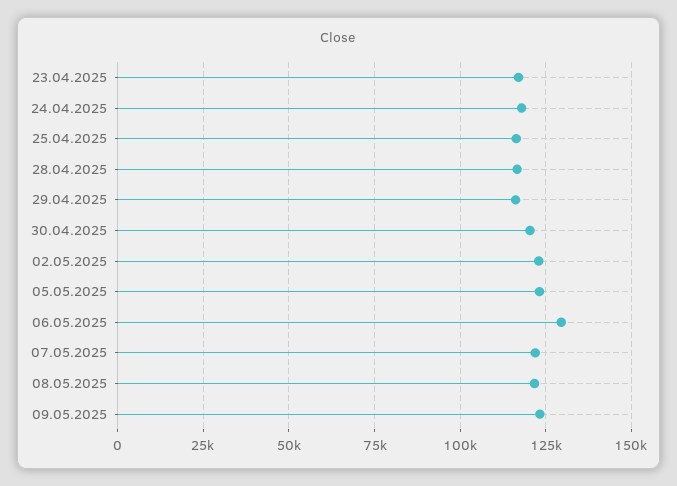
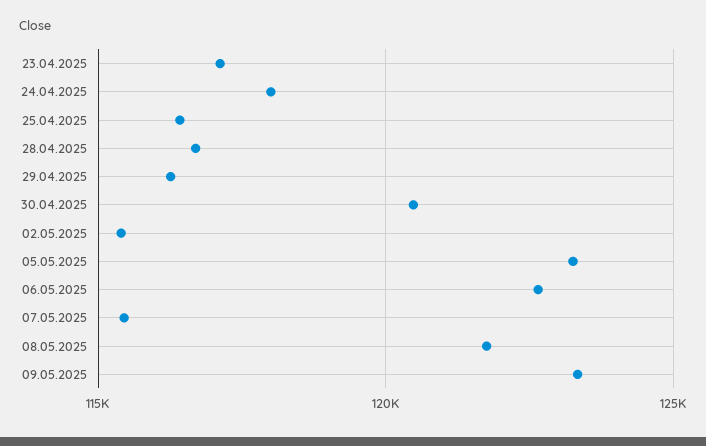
02.05.2025: 122500 -> 115500
06.05.2025: 130000 -> 122500
07.05.2025: 122500 -> 115500

